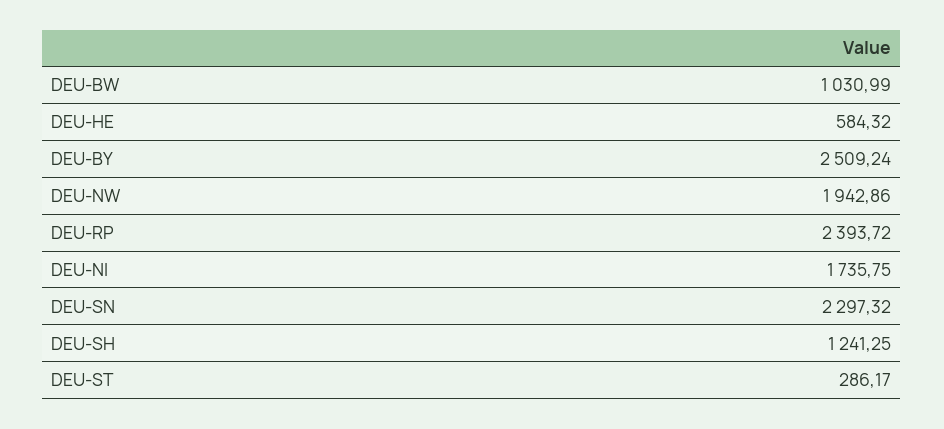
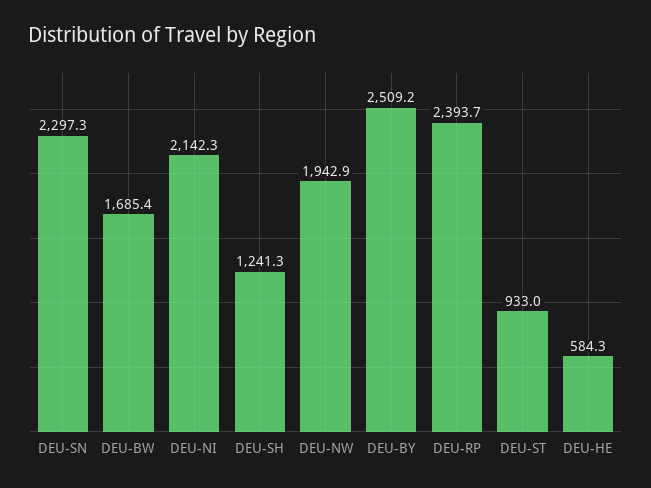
DEU-BW: 1030.99 -> 1685.4
DEU-NI: 1735.75 -> 2142.3
DEU-ST: 286.17 -> 933

